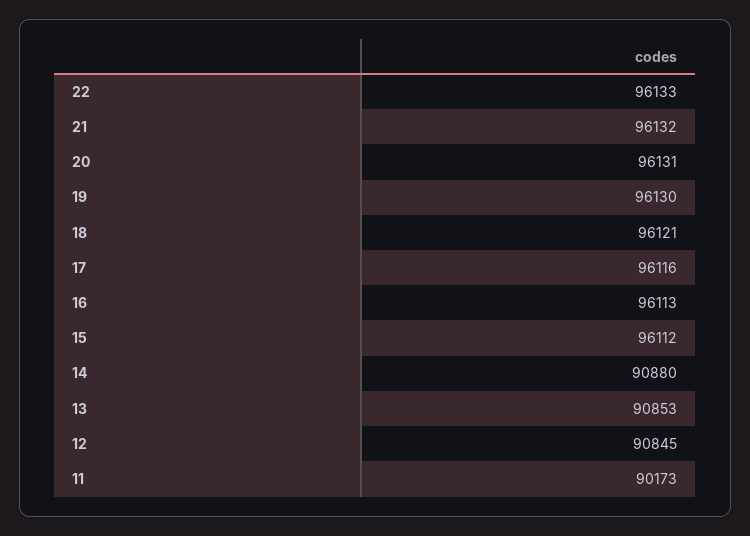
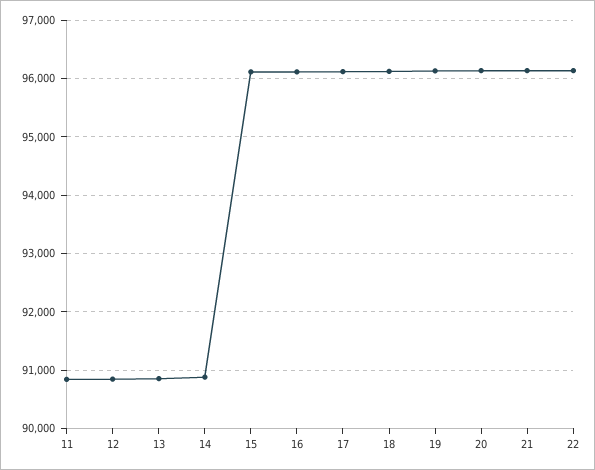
11: 90173 -> 90800

